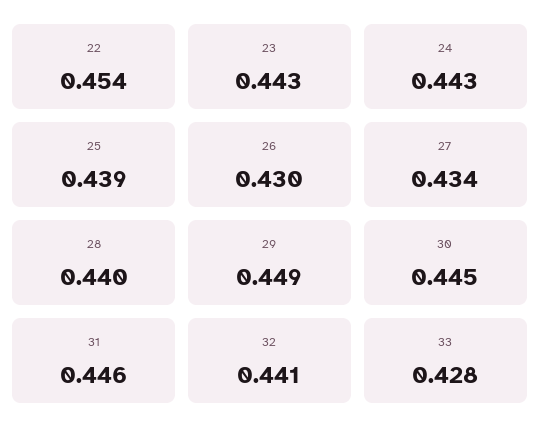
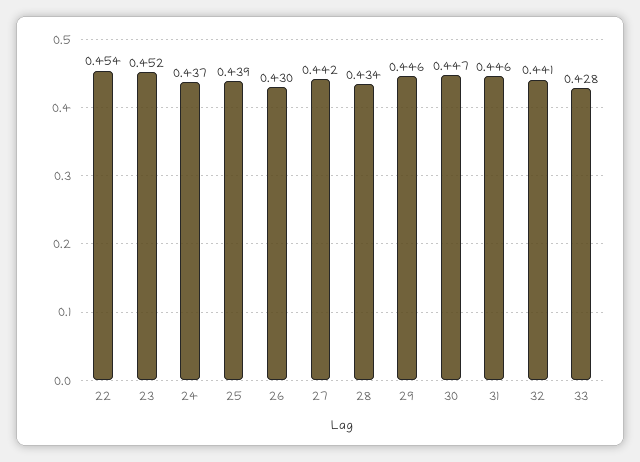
23: 0.443 -> 0.452
24: 0.443 -> 0.437
27: 0.434 -> 0.442
28: 0.44 -> 0.434
29: 0.449 -> 0.446
30: 0.445 -> 0.447

